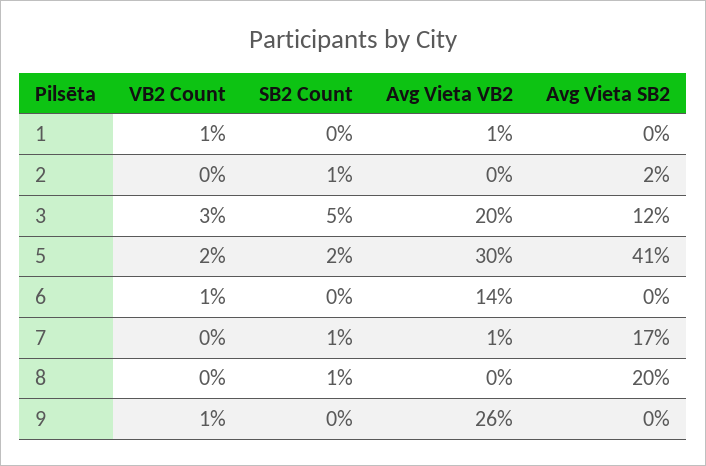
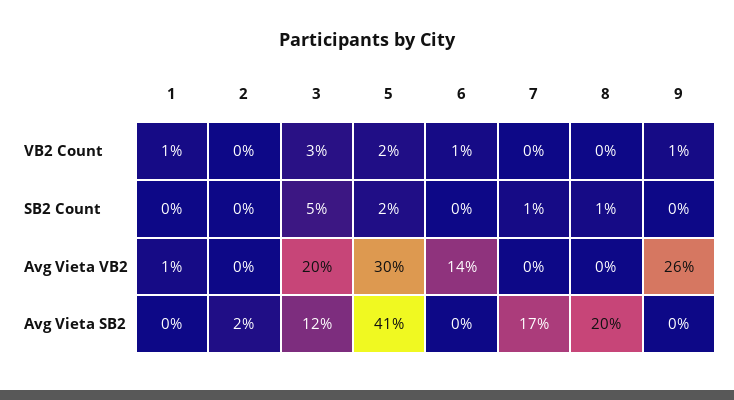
SB2 Count, 2: 1 -> 0
Avg Vieta VB2, 7: 1 -> 0

